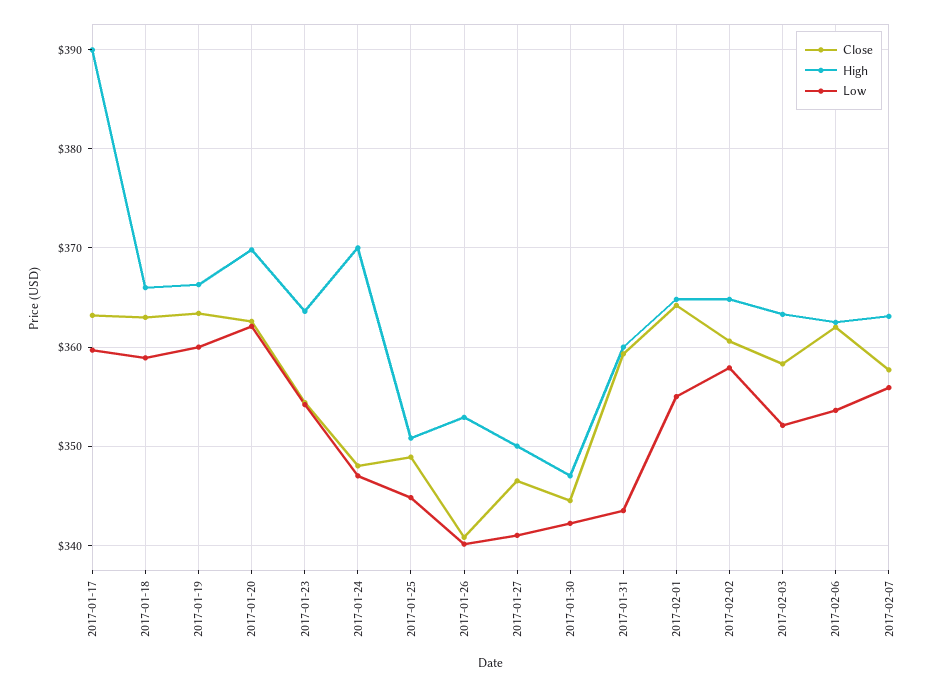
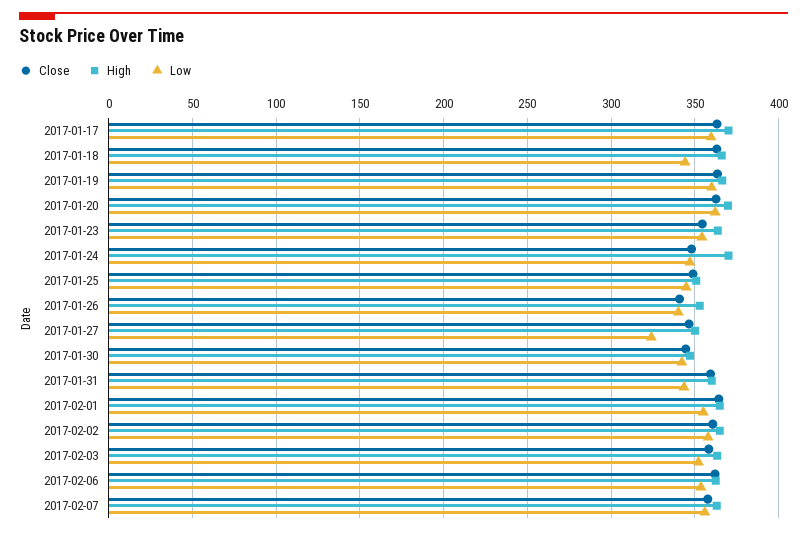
High, 2017-01-17: 390 -> 370
Low, 2017-01-18: 359 -> 345
Low, 2017-01-27: 341 -> 325

